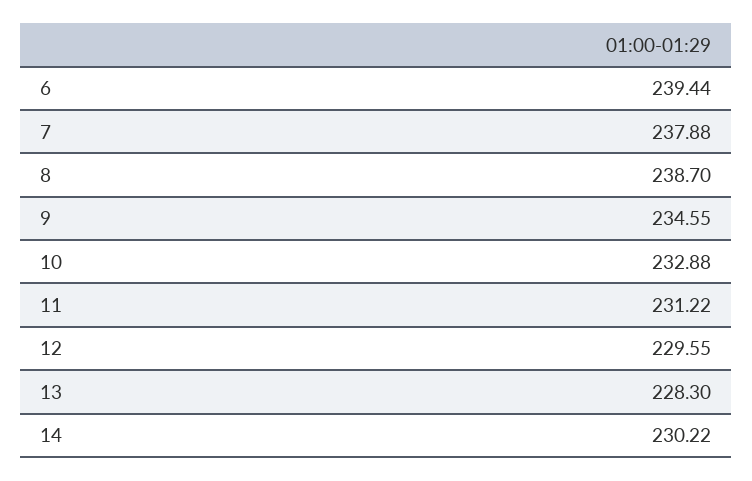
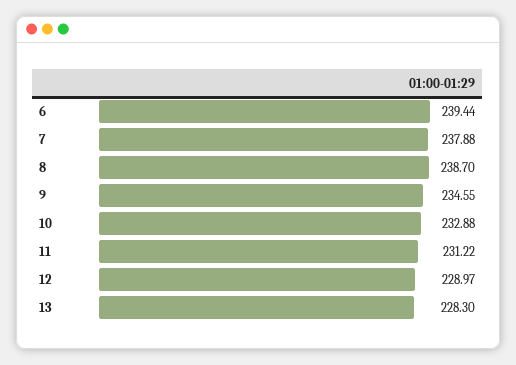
12: 229.55 -> 228.97
14: 230.22 -> none

